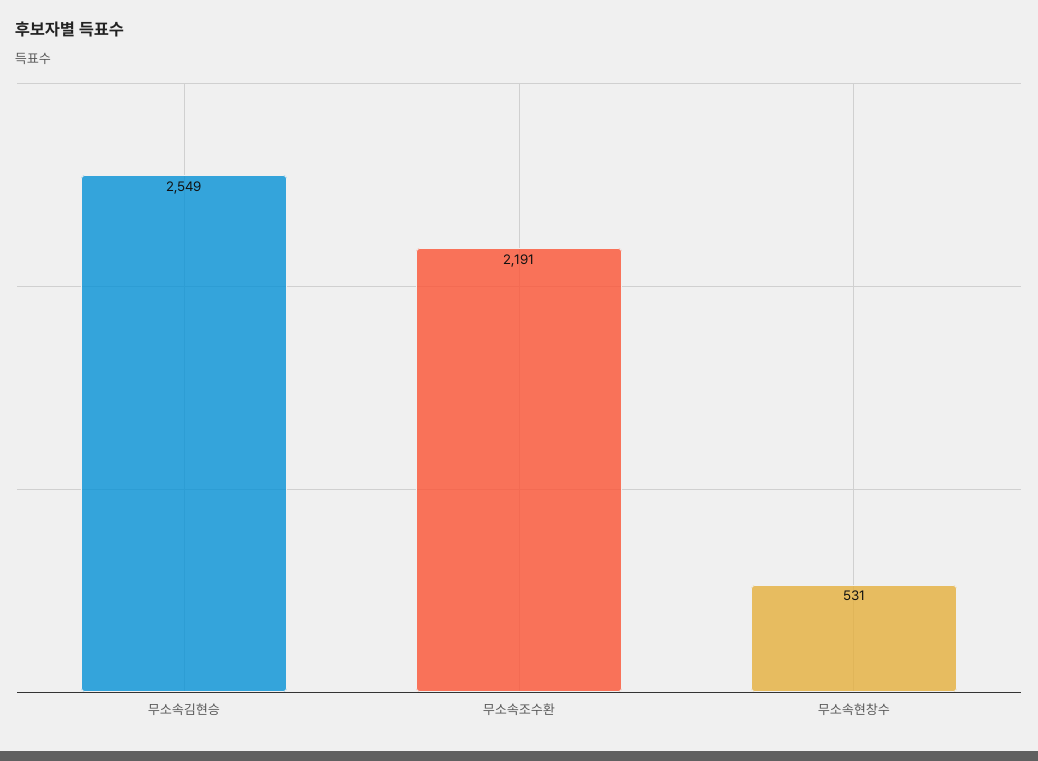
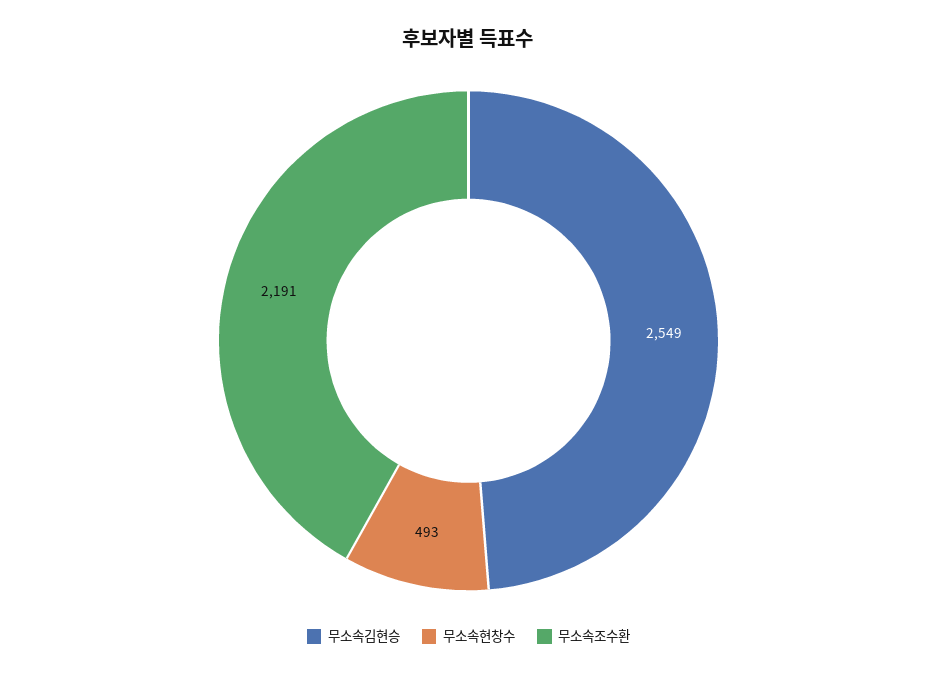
무소속현창수: 531 -> 493

